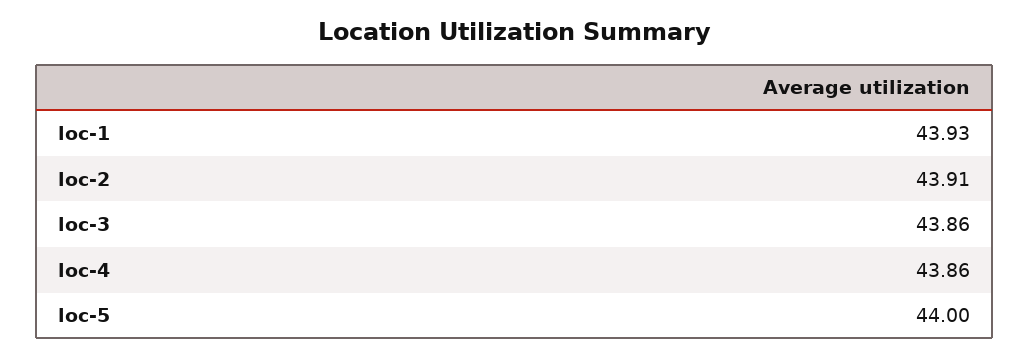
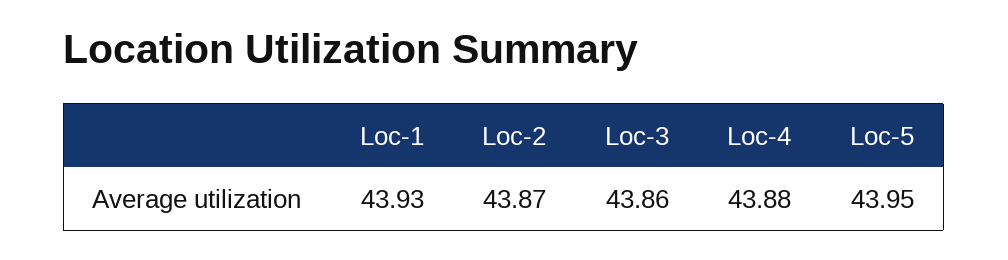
loc-2: 43.91 -> 43.87
loc-4: 43.86 -> 43.88
loc-5: 44 -> 43.95

